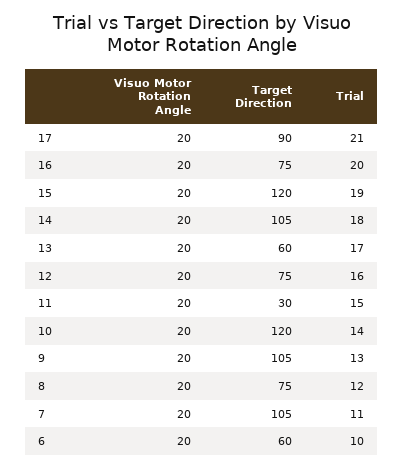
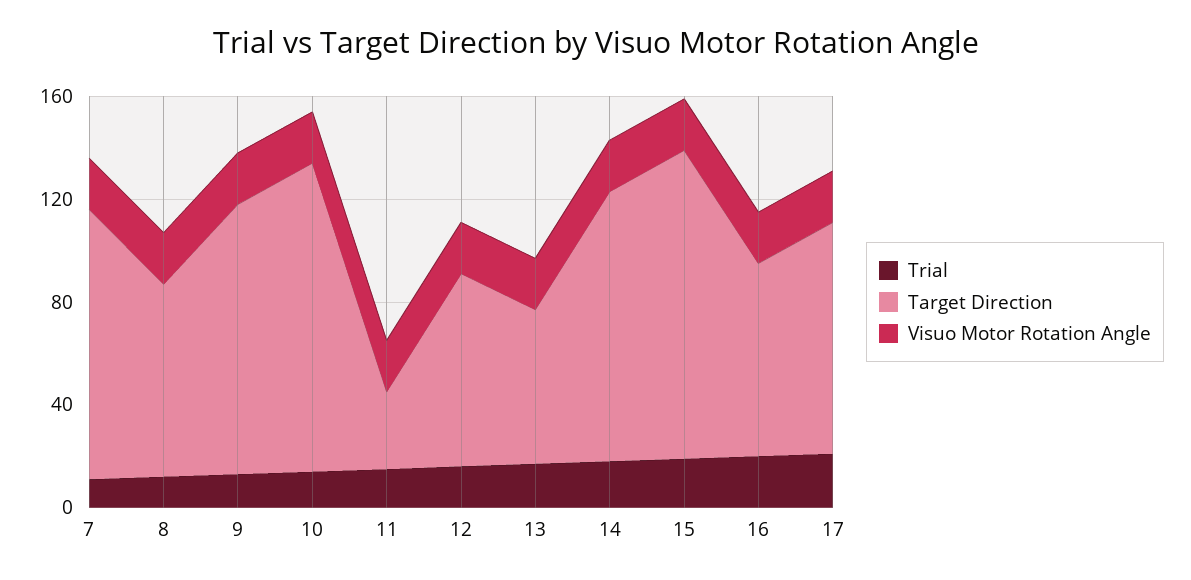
Visuo Motor Rotation Angle, 6: 20 -> none
Target Direction, 6: 60 -> none
Trial, 6: 10 -> none

